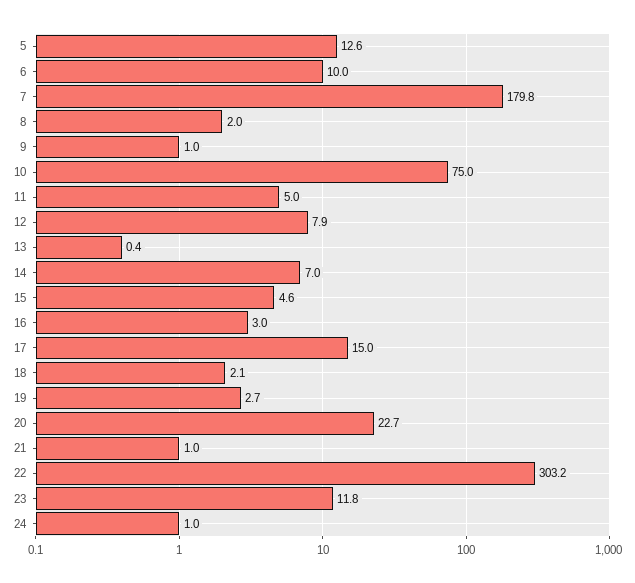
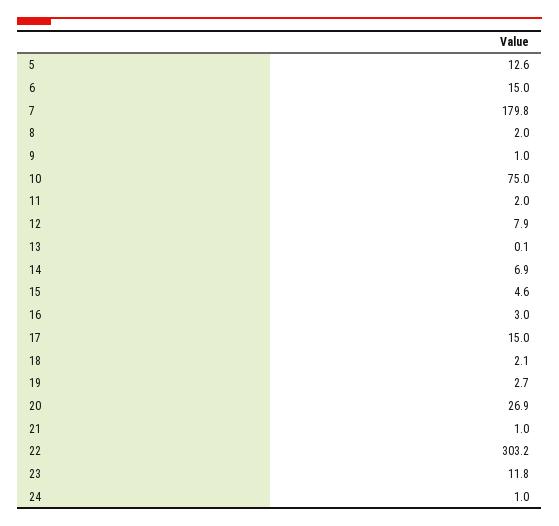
6: 10 -> 15
11: 5 -> 2
13: 0.4 -> 0.1
14: 7 -> 6.9
20: 22.7 -> 26.9

